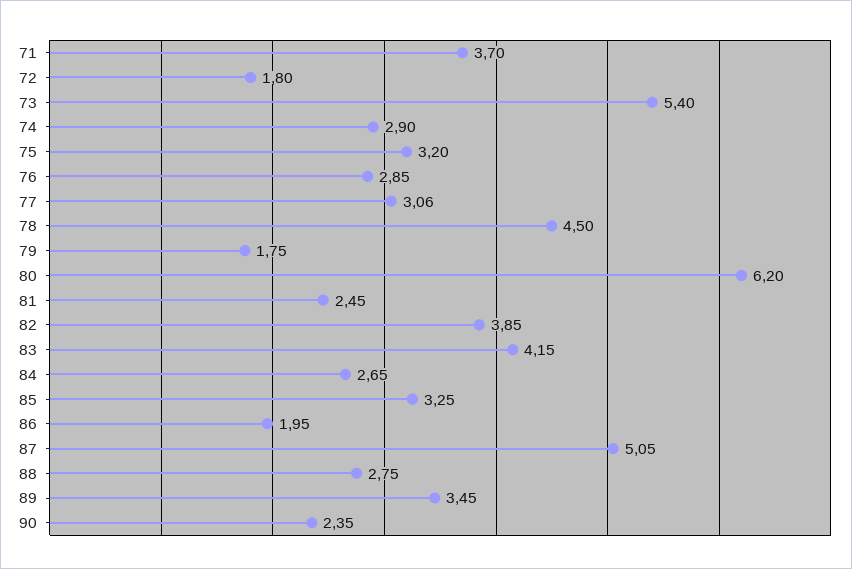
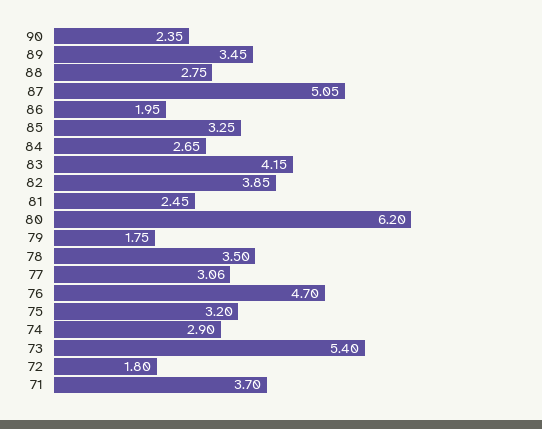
76: 2.85 -> 4.7
78: 4.5 -> 3.5

